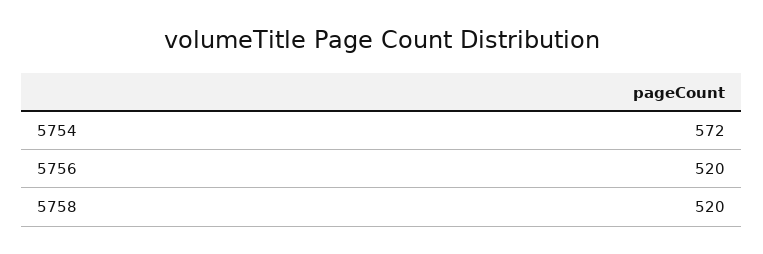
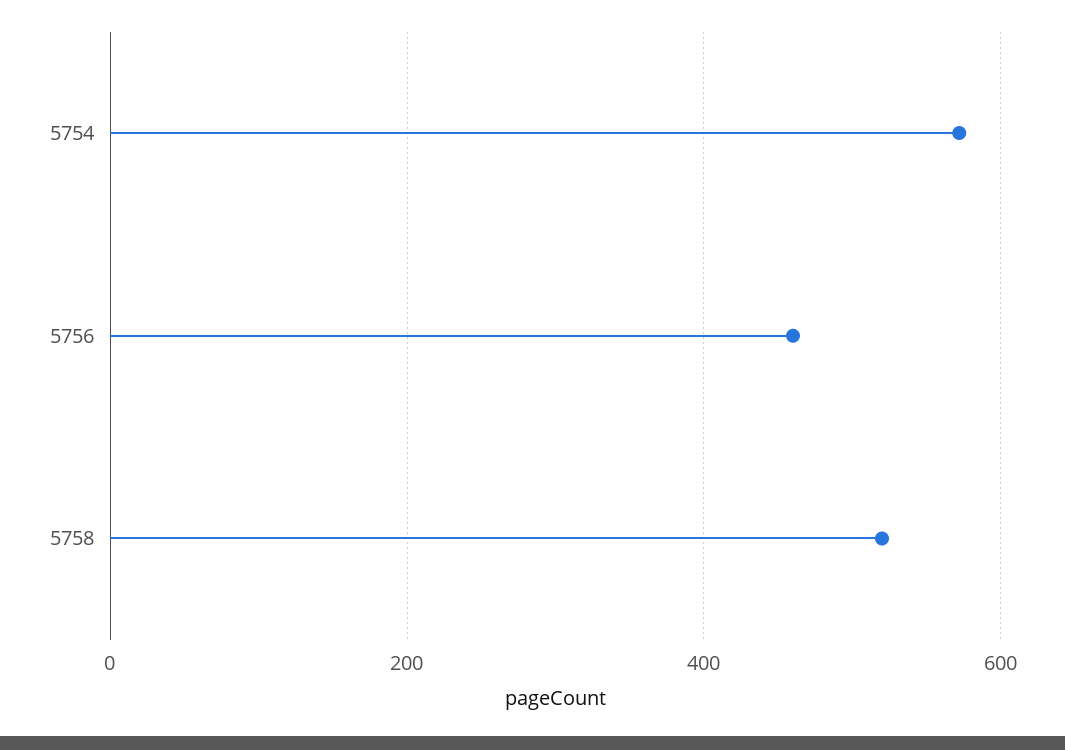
5756: 520 -> 460

